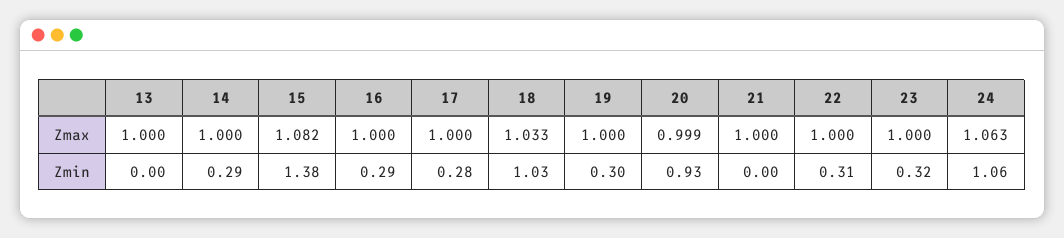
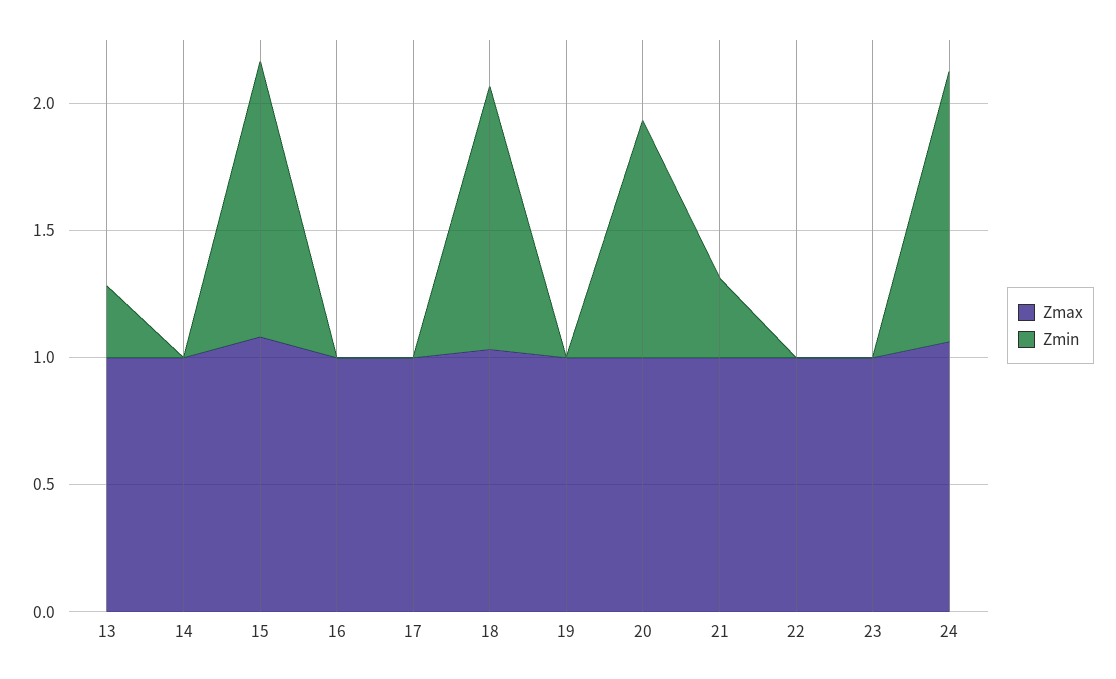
Zmin, 13: 0 -> 0.3
Zmin, 14: 0.29 -> 0
Zmin, 15: 1.38 -> 1.1
Zmin, 16: 0.29 -> 0
Zmin, 17: 0.28 -> 0
Zmin, 19: 0.3 -> 0
Zmin, 21: 0 -> 0.3
Zmin, 22: 0.31 -> 0
Zmin, 23: 0.32 -> 0

